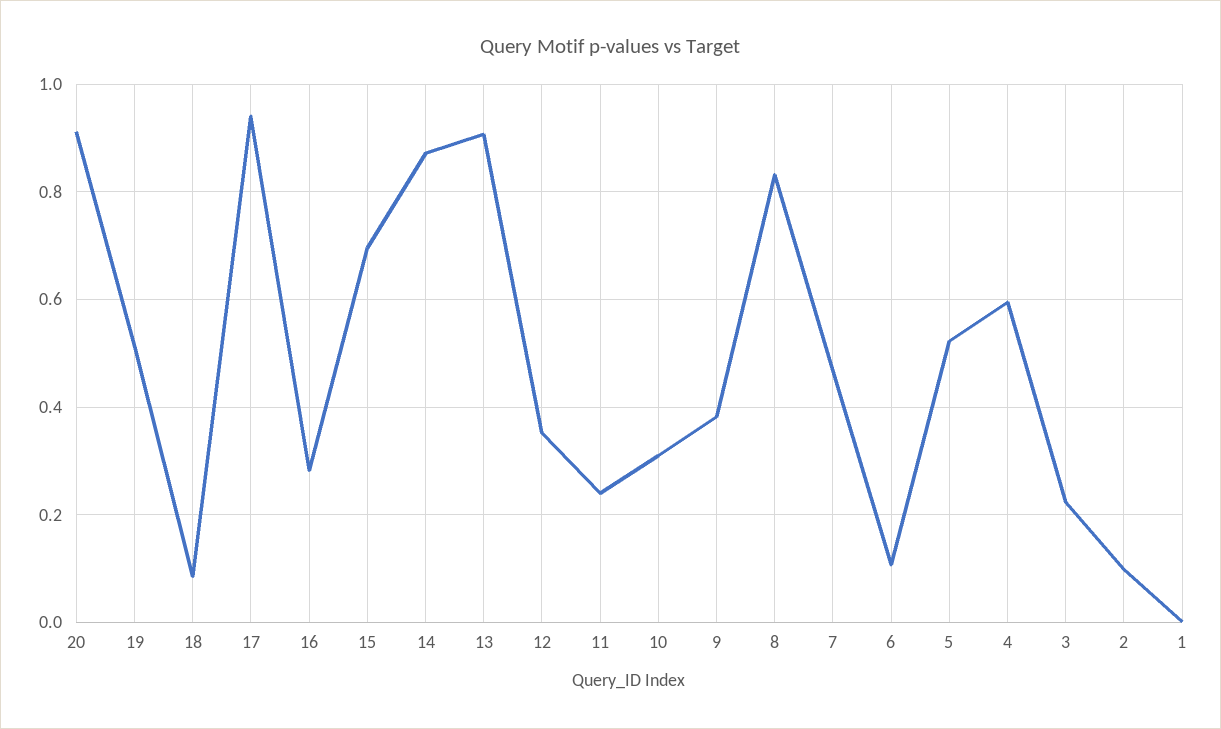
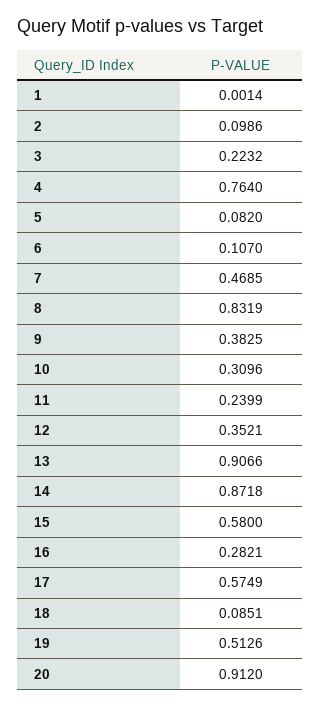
17: 0.94 -> 0.5749
15: 0.7 -> 0.58
5: 0.52 -> 0.082
4: 0.6 -> 0.764

